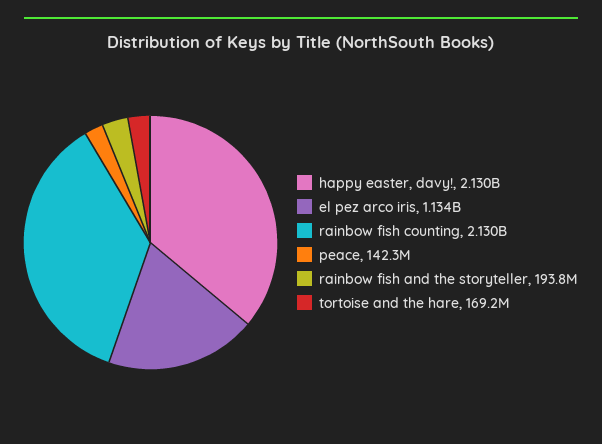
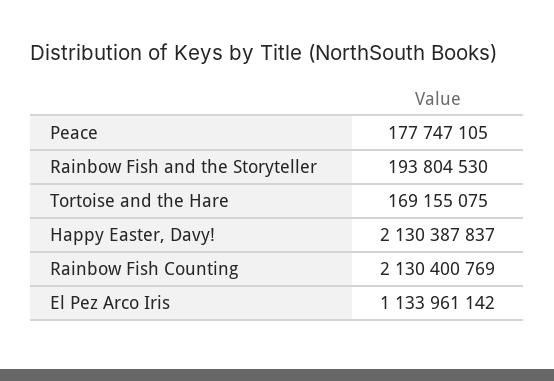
peace: 142300000 -> 177747105

